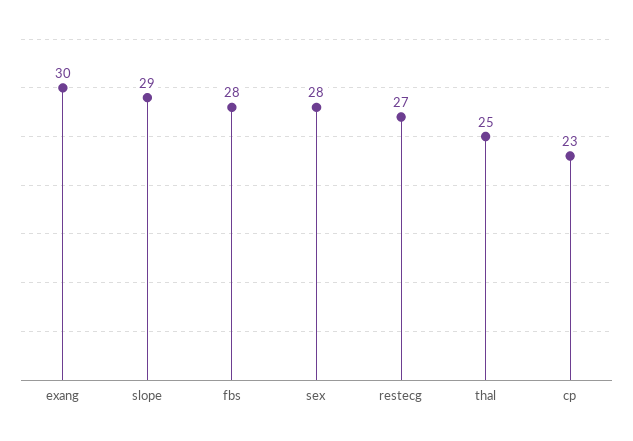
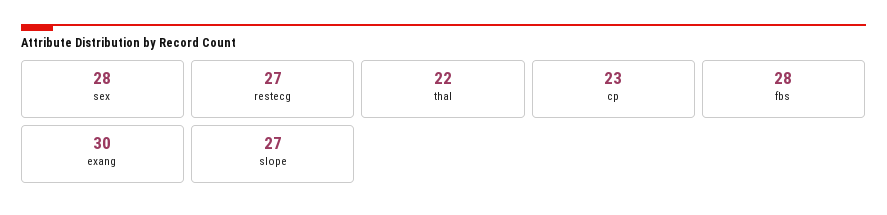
slope: 29 -> 27
thal: 25 -> 22

